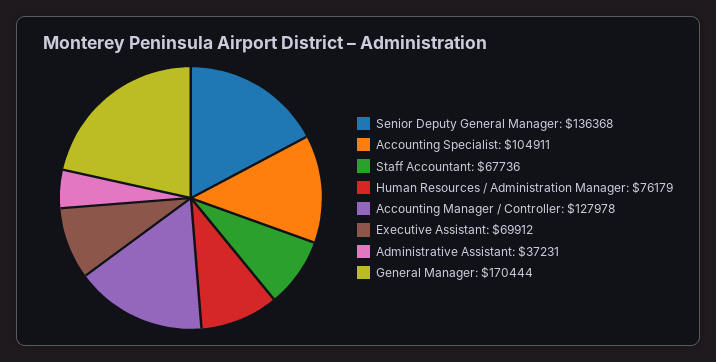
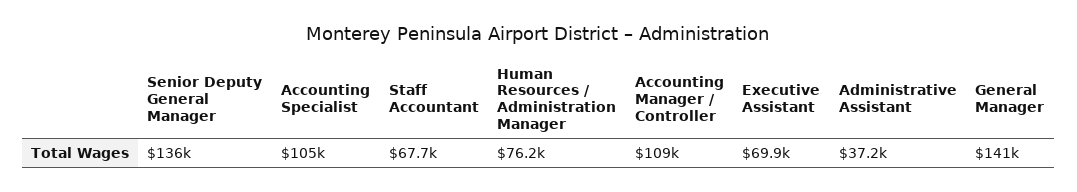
Accounting Manager / Controller: 127978 -> 109000
General Manager: 170444 -> 141000

